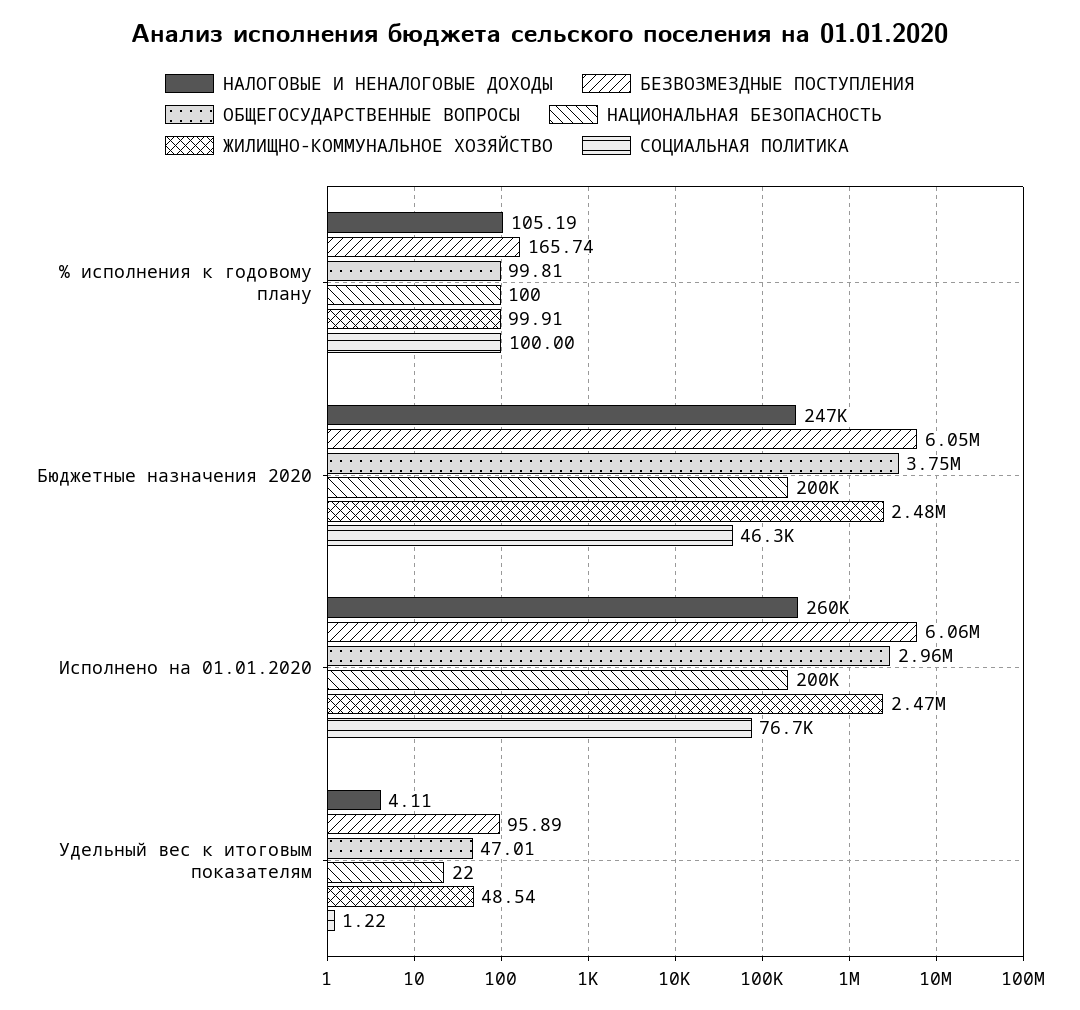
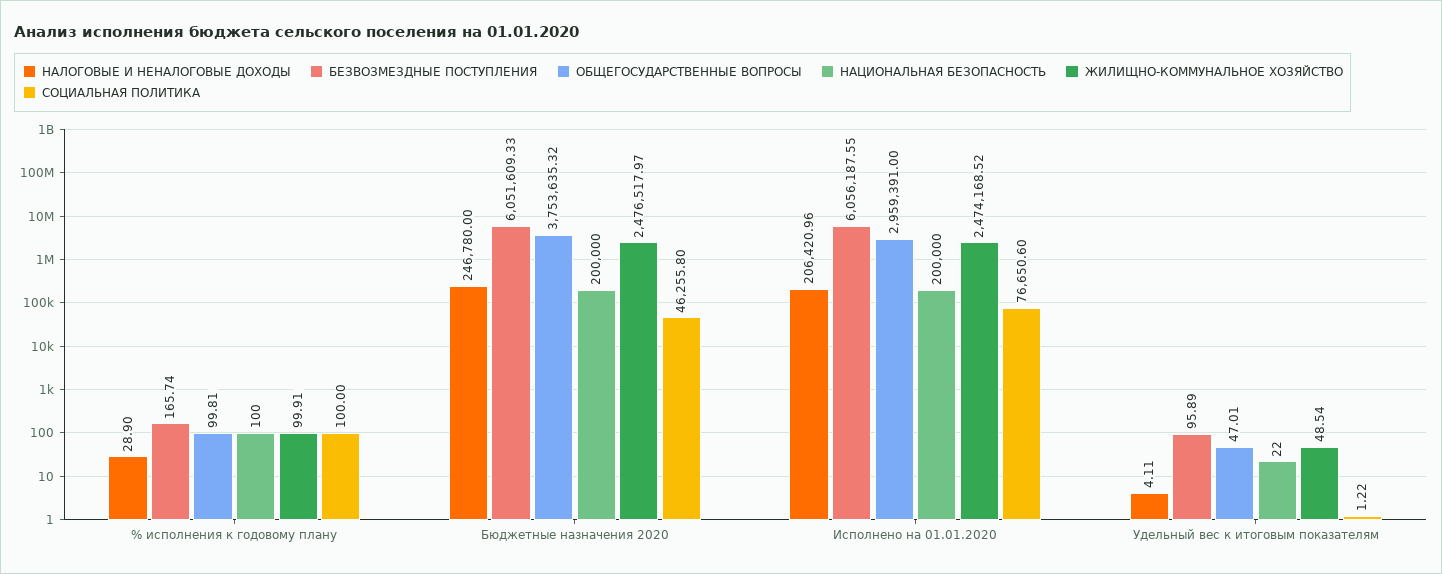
НАЛОГОВЫЕ И НЕНАЛОГОВЫЕ ДОХОДЫ, % исполнения к годовому плану: 105.19 -> 28.9
НАЛОГОВЫЕ И НЕНАЛОГОВЫЕ ДОХОДЫ, Исполнено на 01.01.2020: 260000 -> 206420.96

